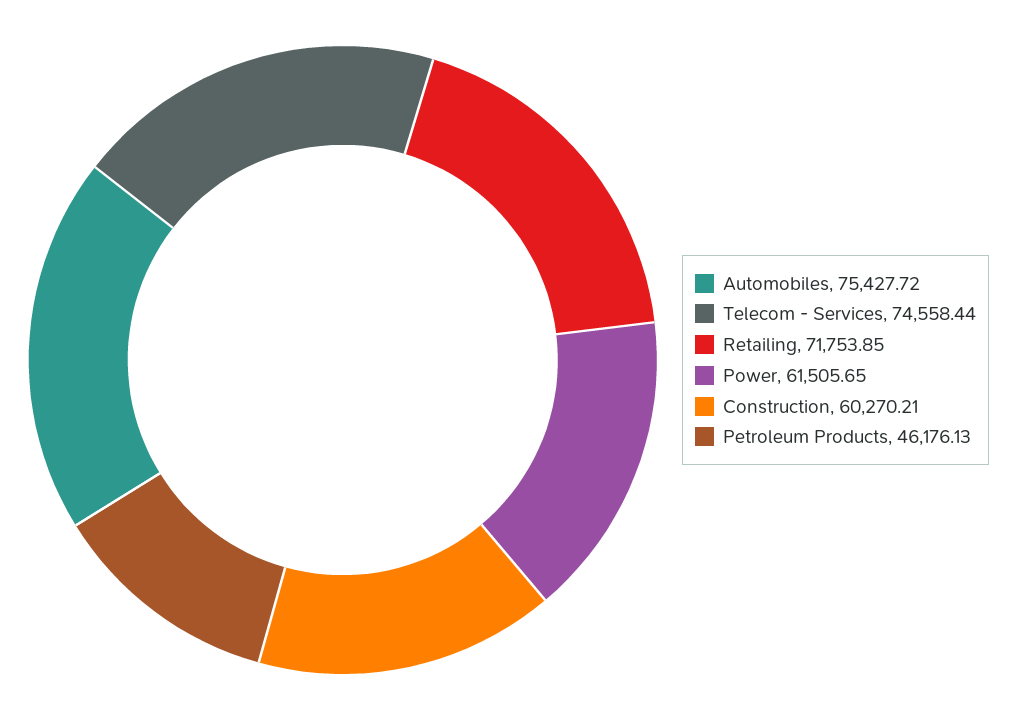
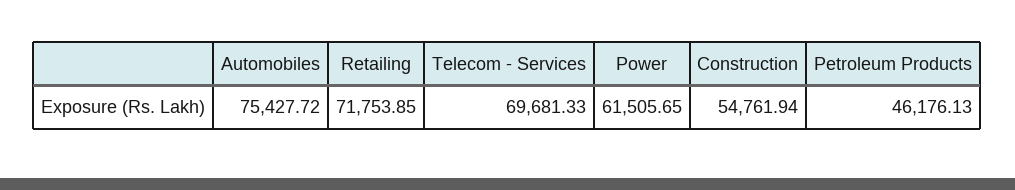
Telecom - Services: 74558.44 -> 69681.33
Construction: 60270.21 -> 54761.94

